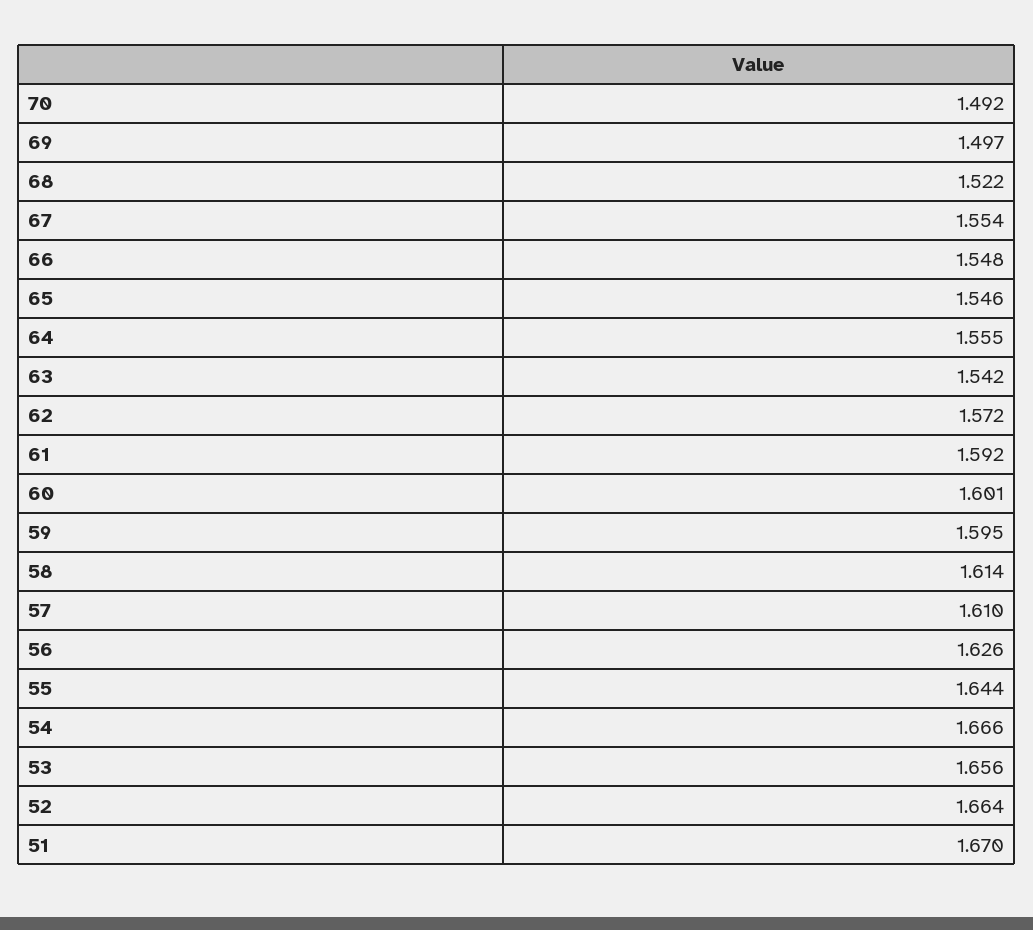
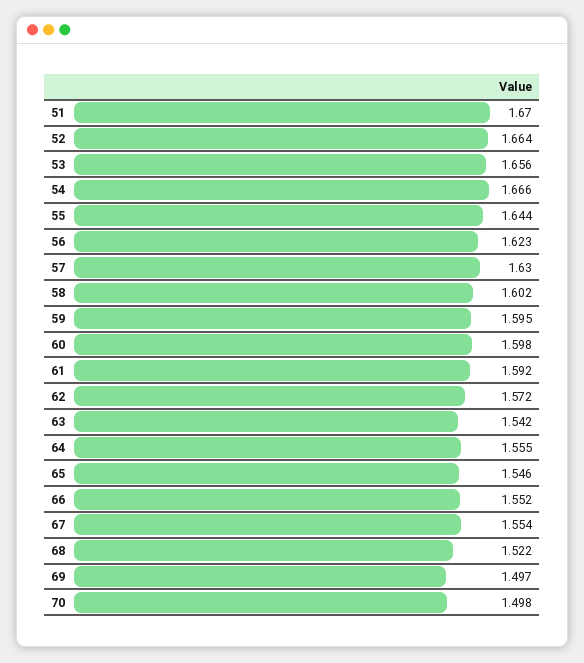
70: 1.492 -> 1.498
66: 1.548 -> 1.552
60: 1.601 -> 1.598
58: 1.614 -> 1.602
57: 1.61 -> 1.63
56: 1.626 -> 1.623

